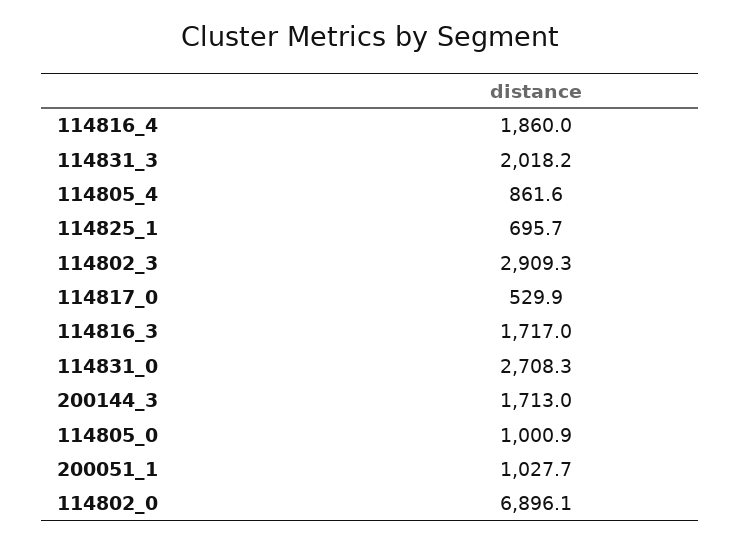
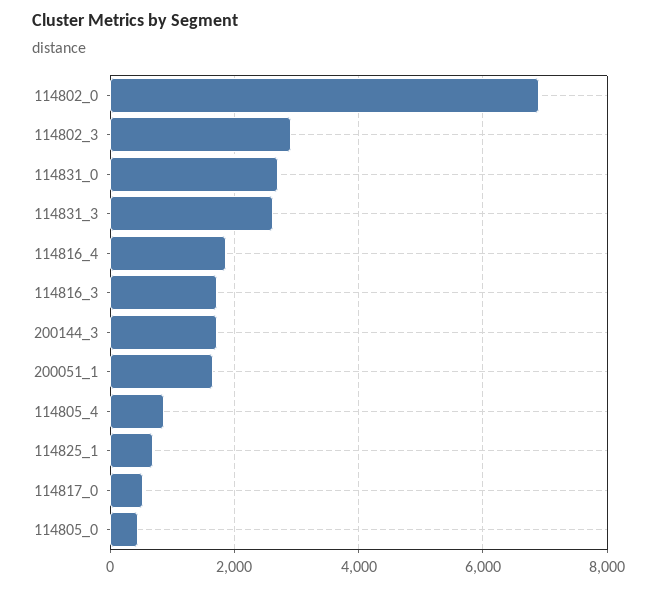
114831_3: 2018.2 -> 2600
114805_0: 1000.9 -> 400
200051_1: 1027.7 -> 1600

